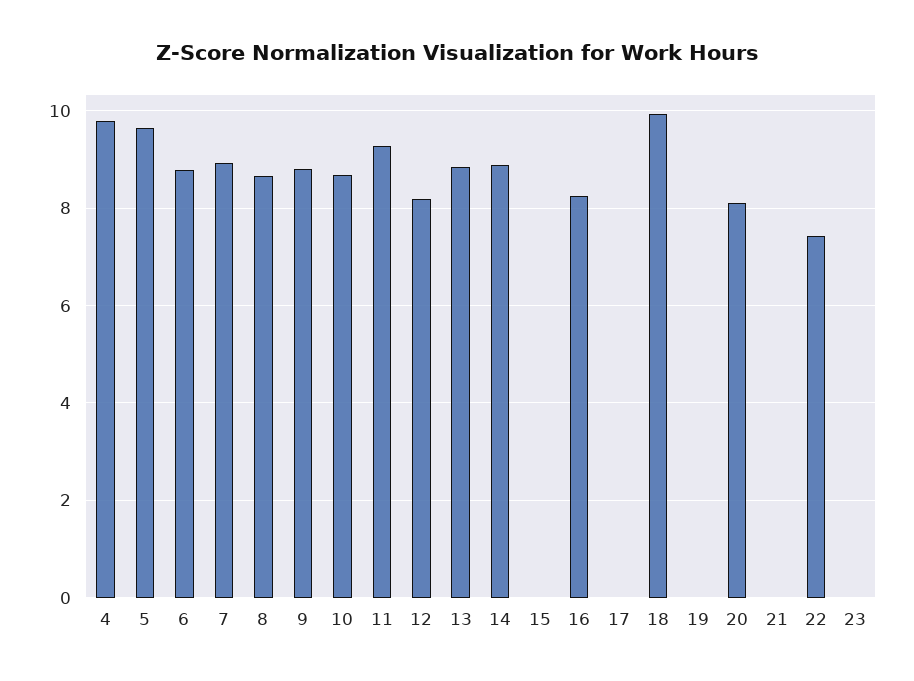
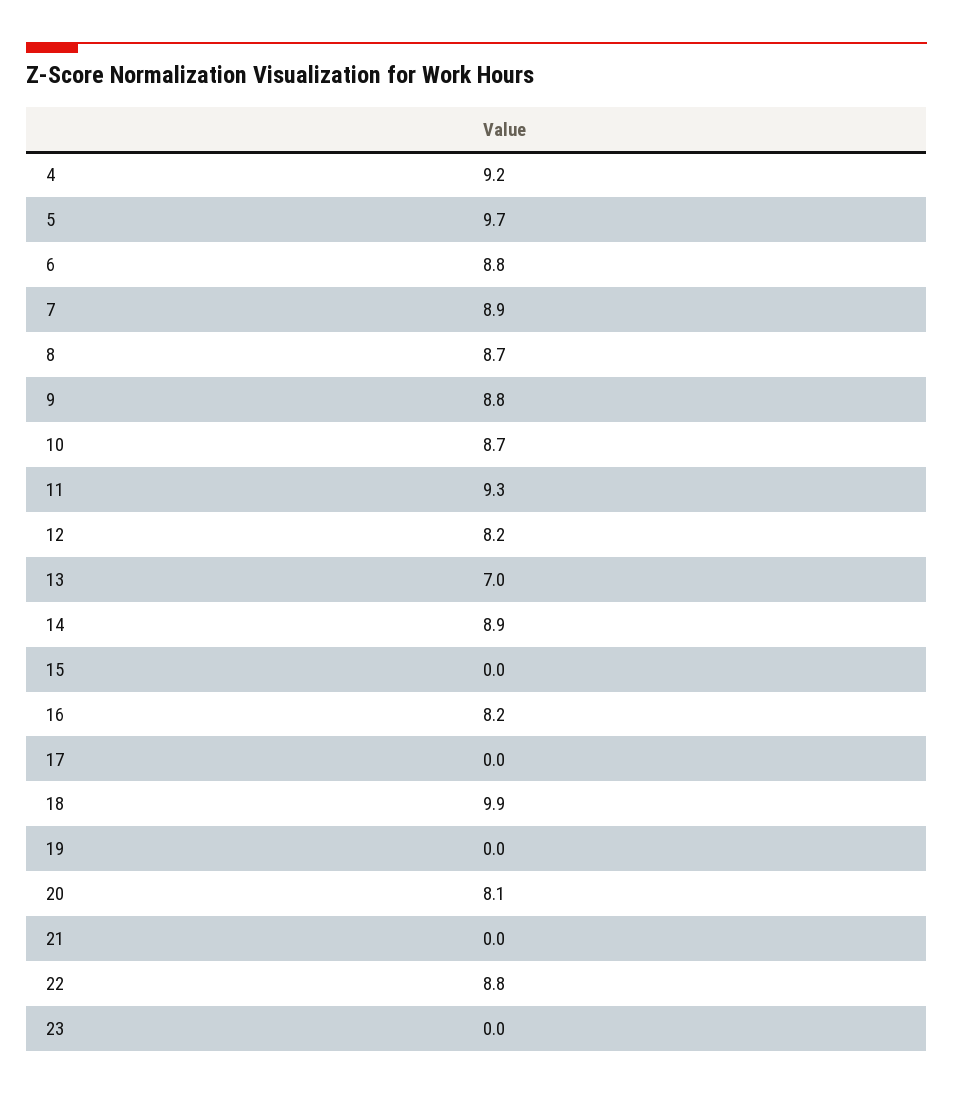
4: 9.8 -> 9.2
13: 8.8 -> 7
22: 7.4 -> 8.8

